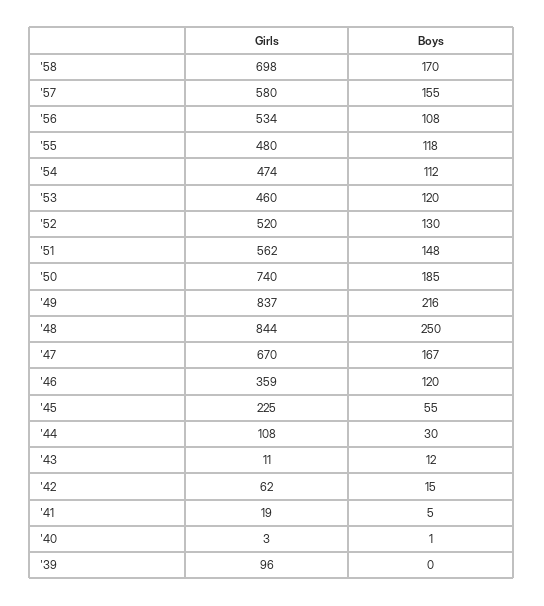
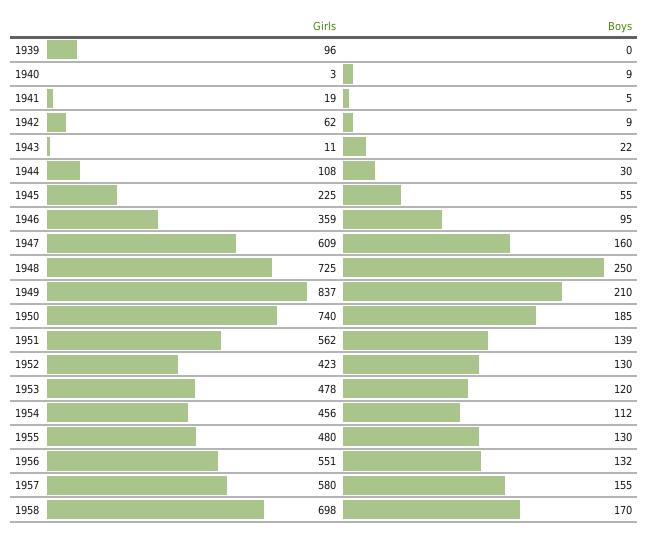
Girls, '56: 534 -> 551
Boys, '56: 108 -> 132
Boys, '55: 118 -> 130
Girls, '54: 474 -> 456
Girls, '53: 460 -> 478
Girls, '52: 520 -> 423
Boys, '51: 148 -> 139
Boys, '49: 216 -> 210
Girls, '48: 844 -> 725
Girls, '47: 670 -> 609
Boys, '47: 167 -> 160
Boys, '46: 120 -> 95
Boys, '43: 12 -> 22
Boys, '42: 15 -> 9
Boys, '40: 1 -> 9

